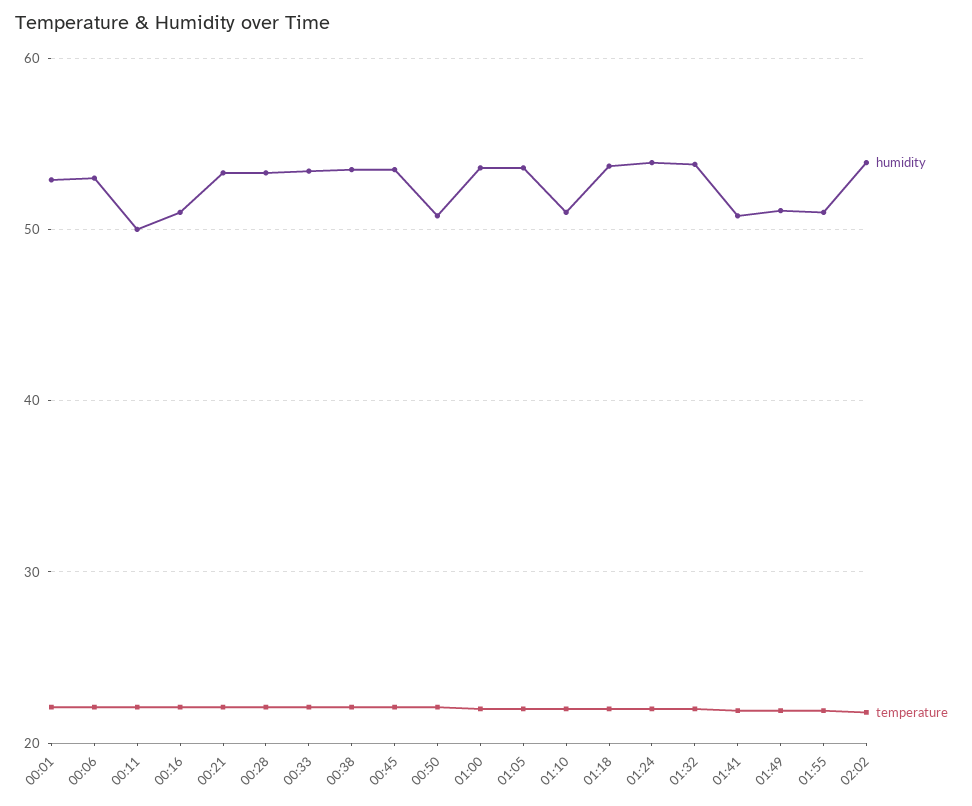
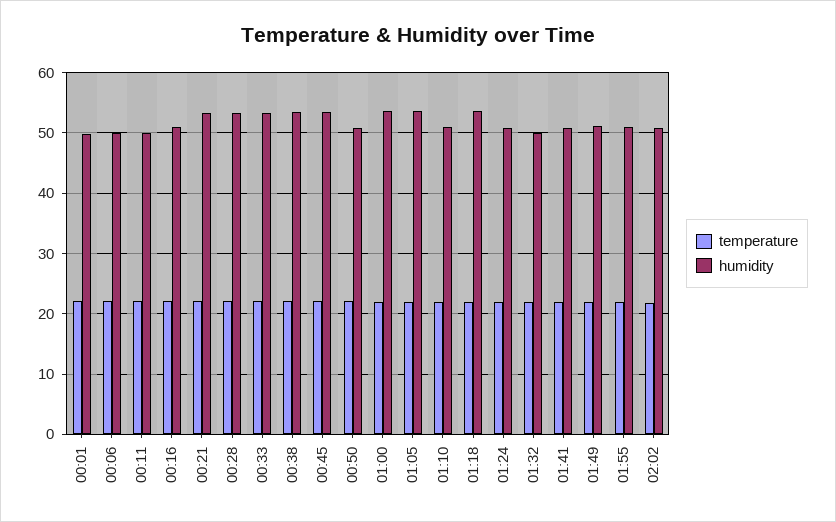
humidity, 00:01: 53 -> 50
humidity, 00:06: 53 -> 50
humidity, 01:24: 54 -> 51
humidity, 01:32: 54 -> 50
humidity, 02:02: 54 -> 51

